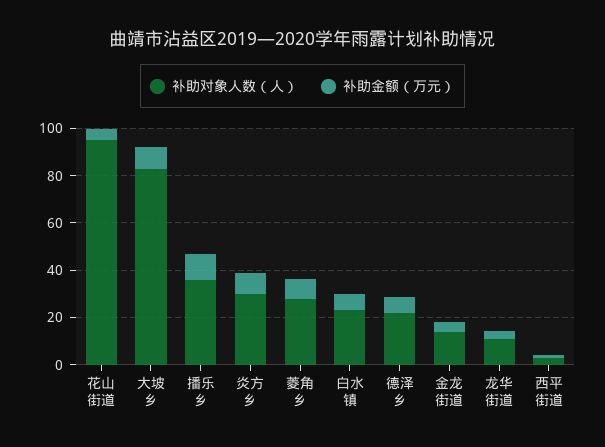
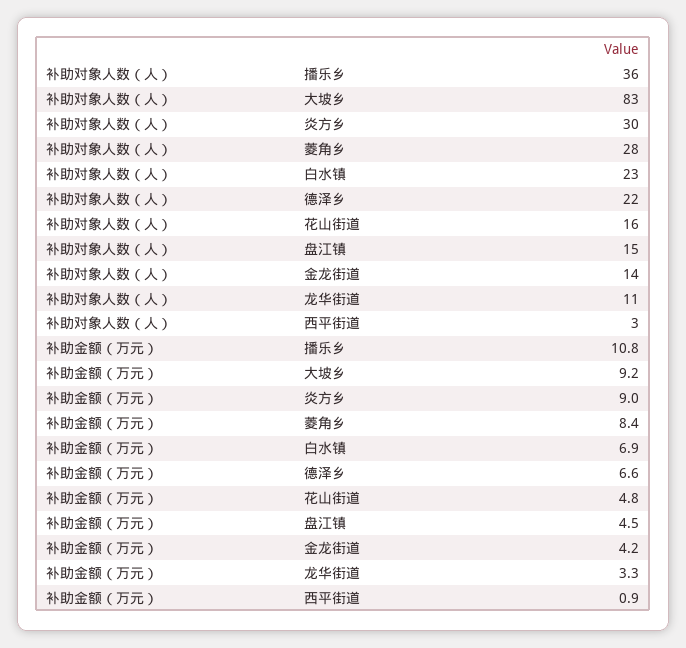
补助对象人数（人）, 花山街道: 95 -> 16
补助对象人数（人）, 盘江镇: none -> 15
补助金额（万元）, 盘江镇: none -> 4.5

